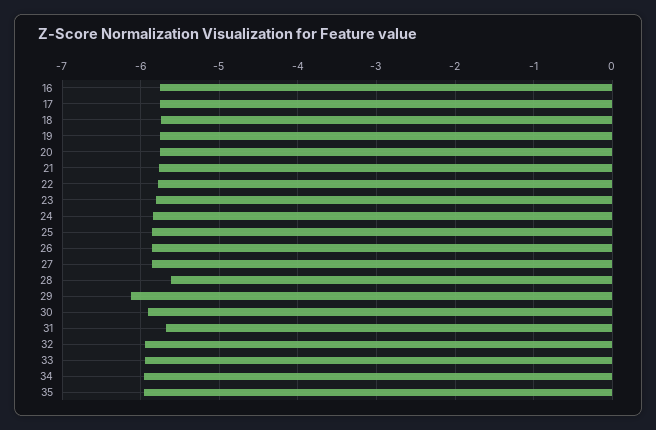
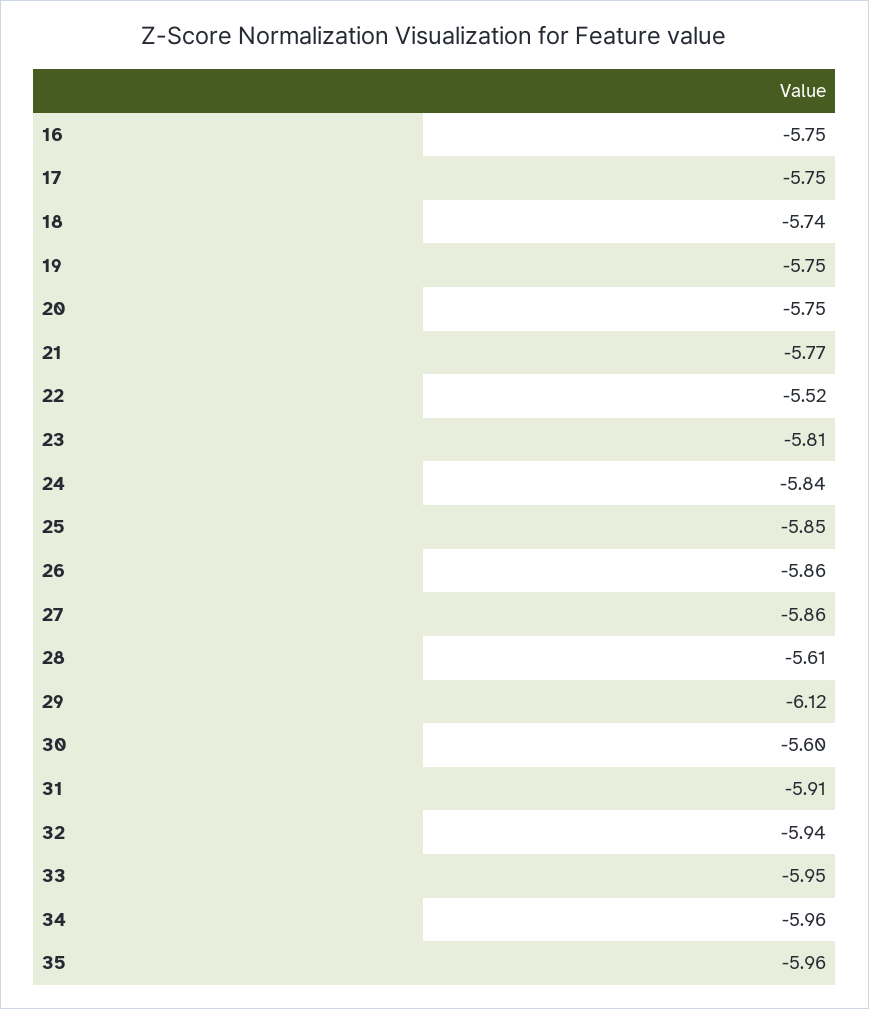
22: -5.8 -> -5.52
30: -5.9 -> -5.6
31: -5.7 -> -5.91

